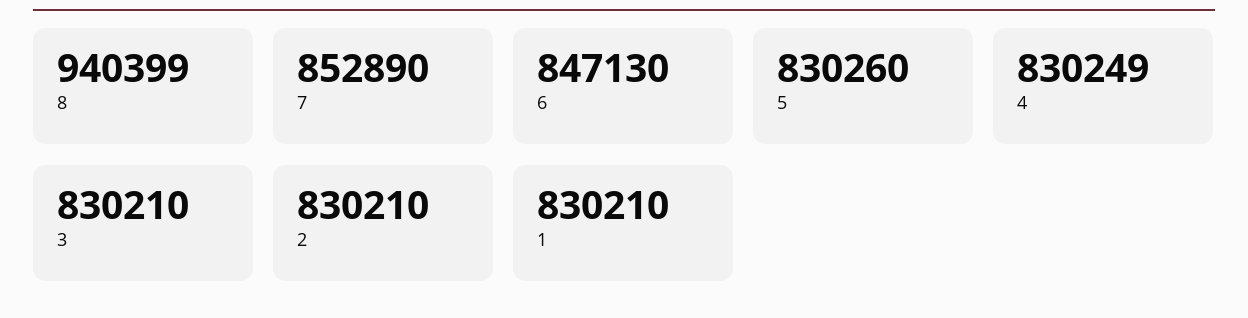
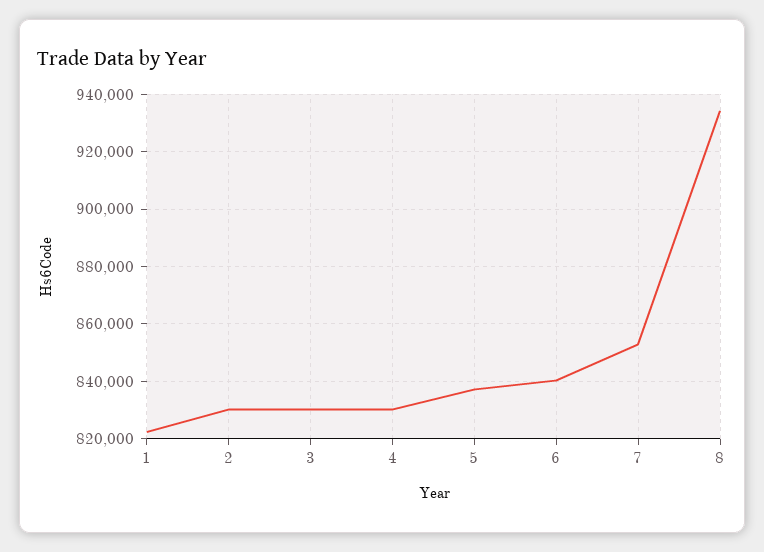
8: 940399 -> 935000
6: 847130 -> 840000
5: 830260 -> 837500
1: 830210 -> 822500

